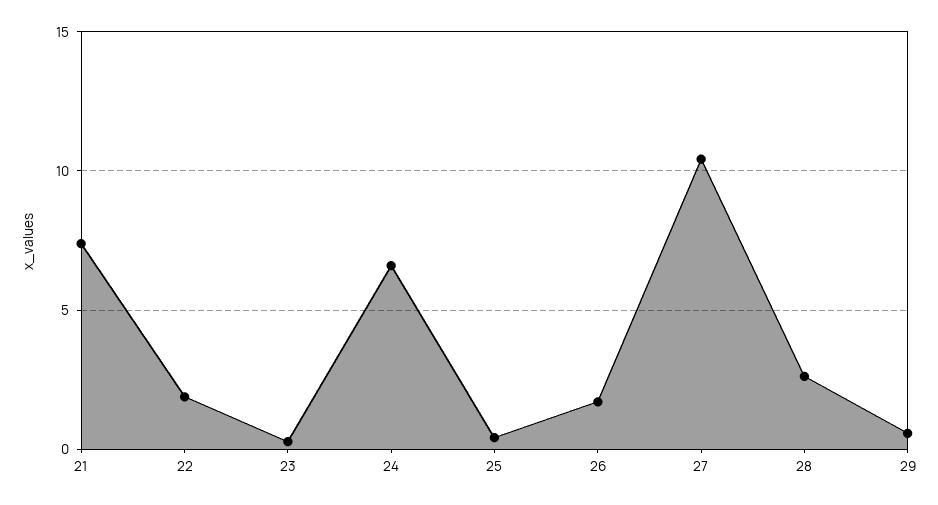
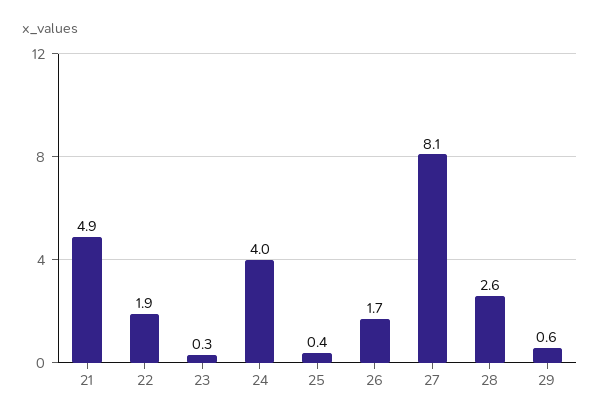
21: 7.5 -> 4.9
24: 6.5 -> 4
27: 10.5 -> 8.1

